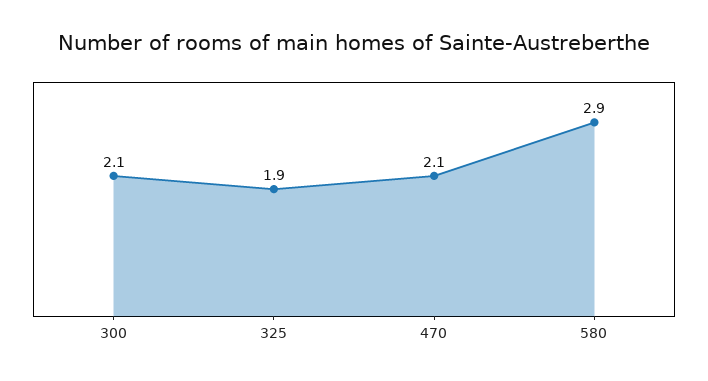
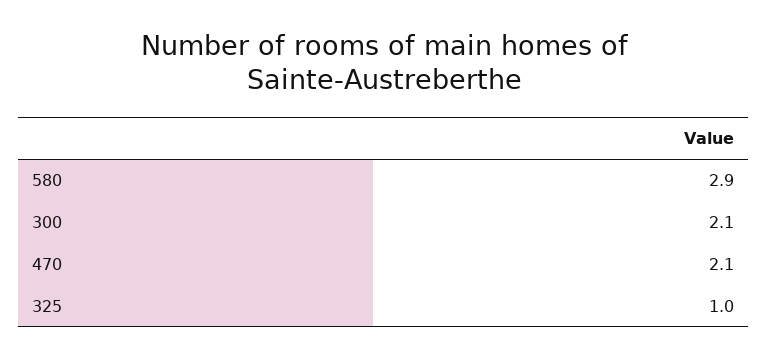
325: 1.9 -> 1

